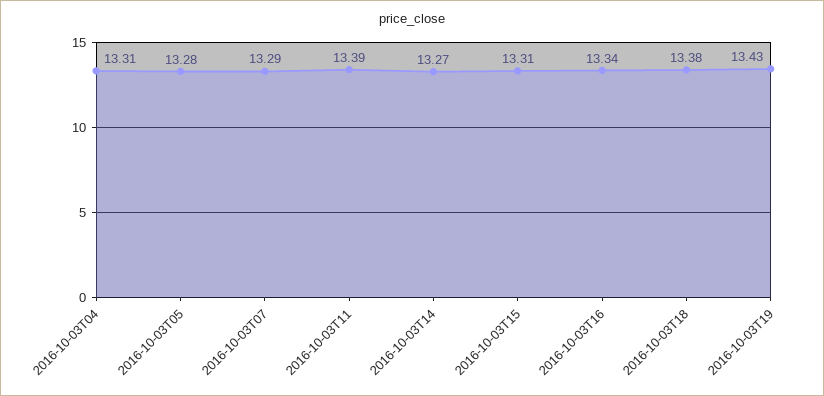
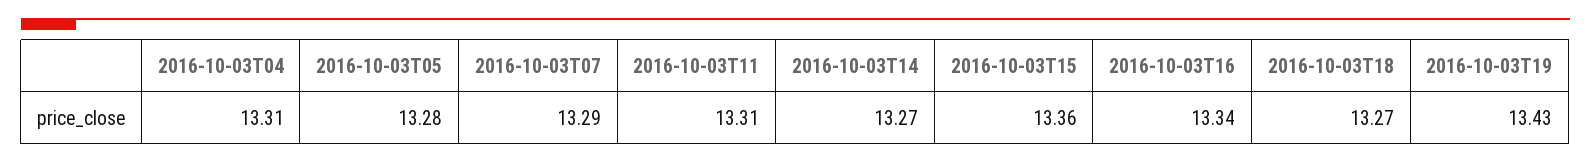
2016-10-03T11: 13.39 -> 13.31
2016-10-03T15: 13.31 -> 13.36
2016-10-03T18: 13.38 -> 13.27

